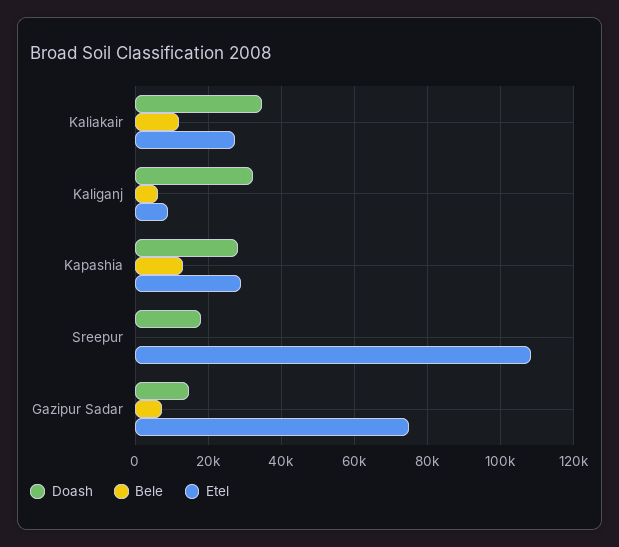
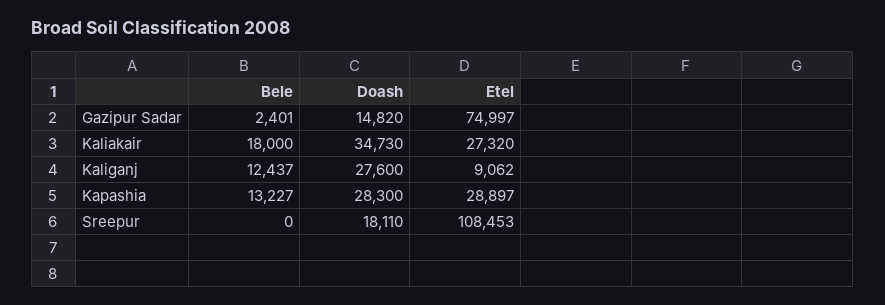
Bele, Kaliakair: 12000 -> 18000
Doash, Kaliganj: 32000 -> 27600
Bele, Kaliganj: 6000 -> 12437
Bele, Gazipur Sadar: 8000 -> 2401

